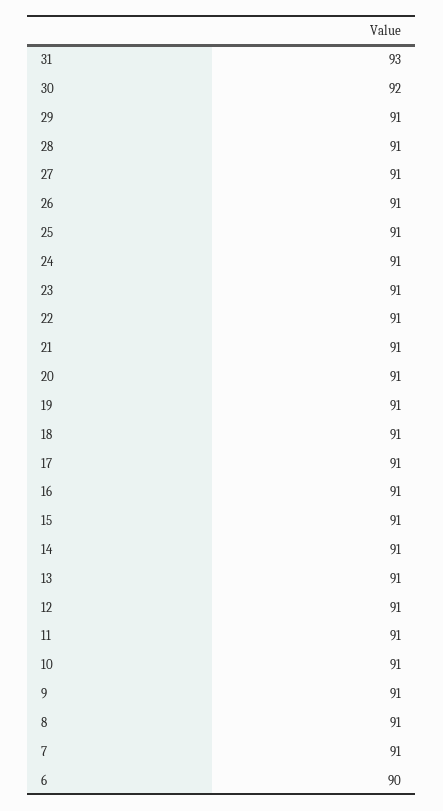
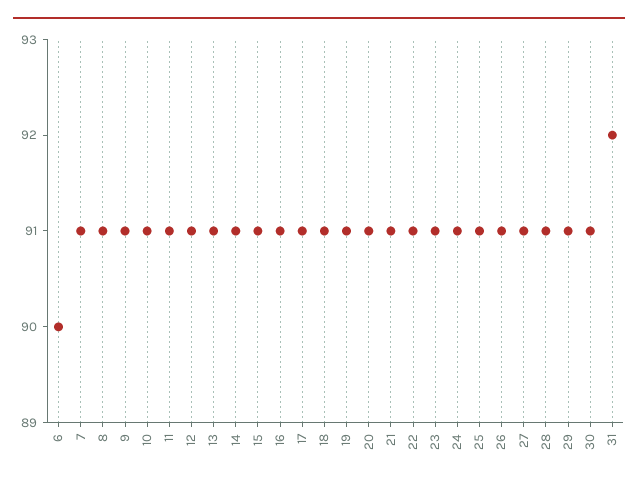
31: 93 -> 92
30: 92 -> 91

